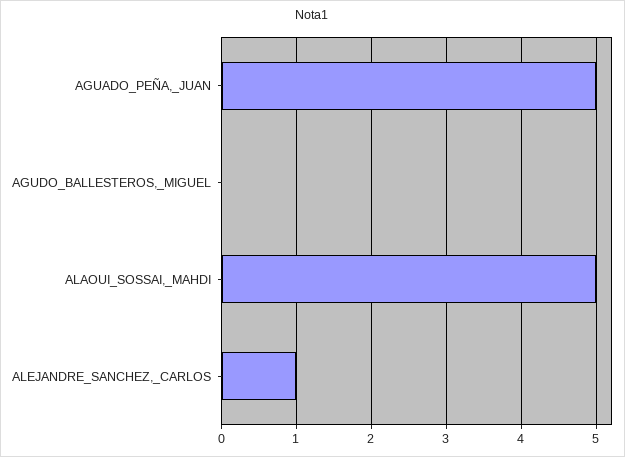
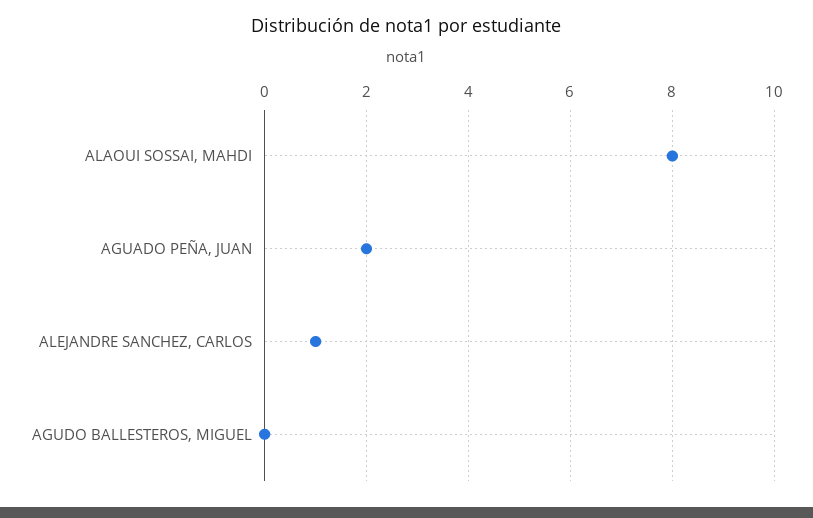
AGUADO_PEÑA,_JUAN: 5 -> 2
ALAOUI_SOSSAI,_MAHDI: 5 -> 8

